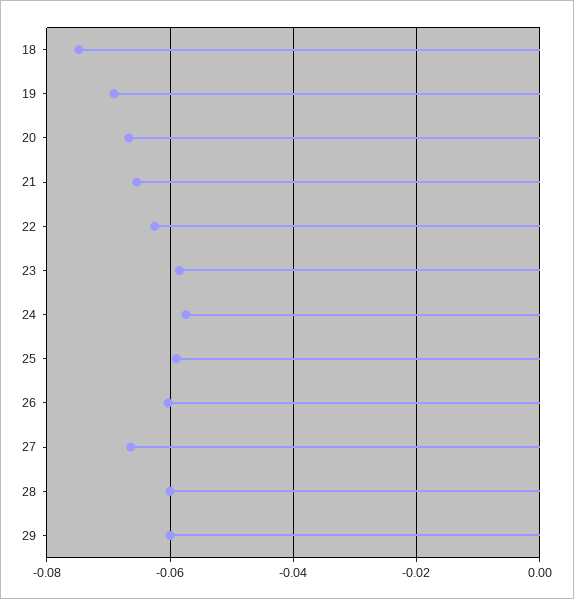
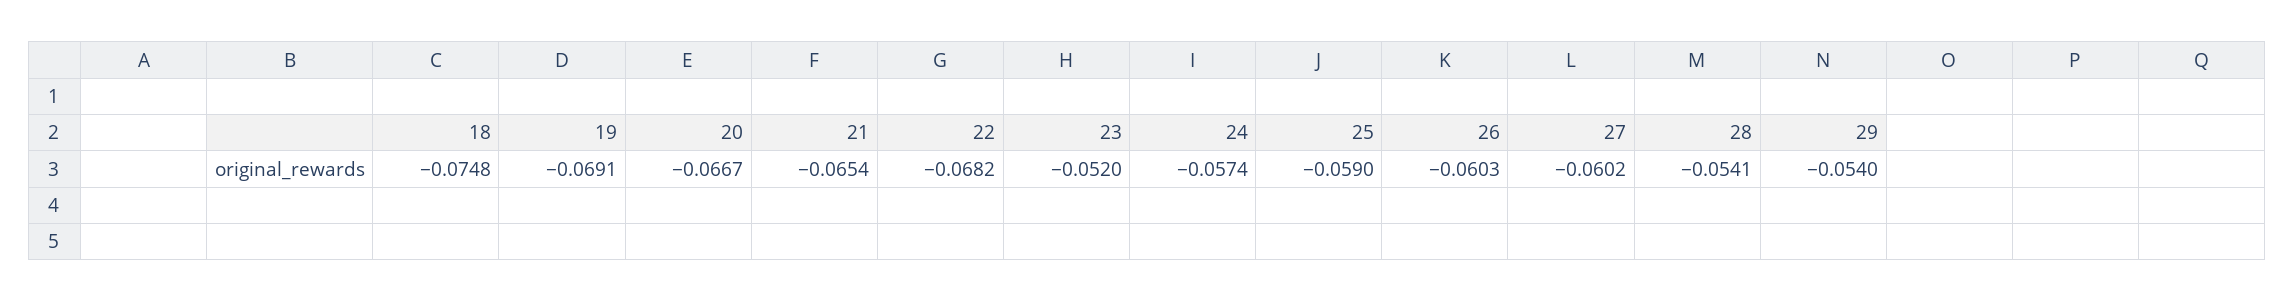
22: -0.062 -> -0.0682
23: -0.058 -> -0.052
27: -0.066 -> -0.0602
28: -0.06 -> -0.0541
29: -0.06 -> -0.054

